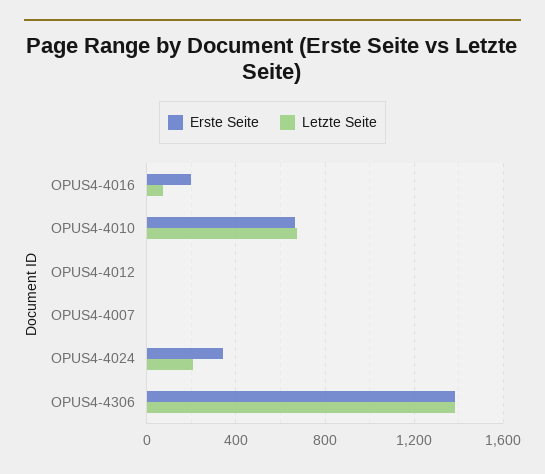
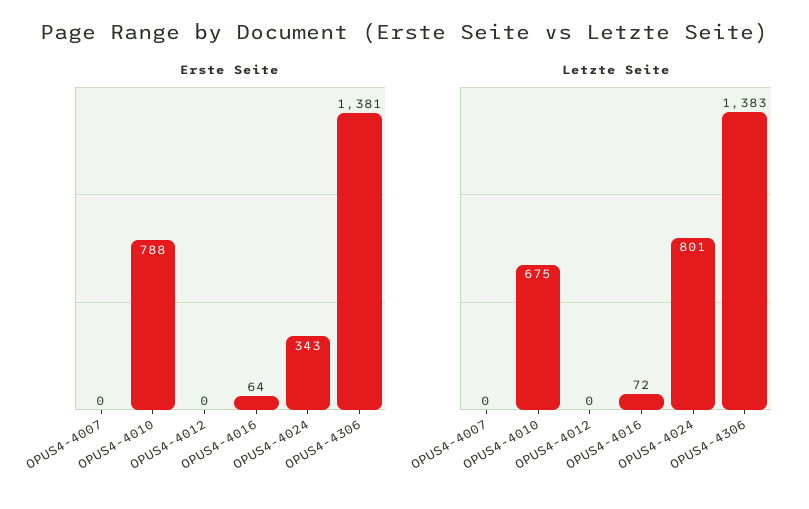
Erste Seite, OPUS4-4016: 200 -> 64
Erste Seite, OPUS4-4010: 650 -> 788
Letzte Seite, OPUS4-4024: 200 -> 801

